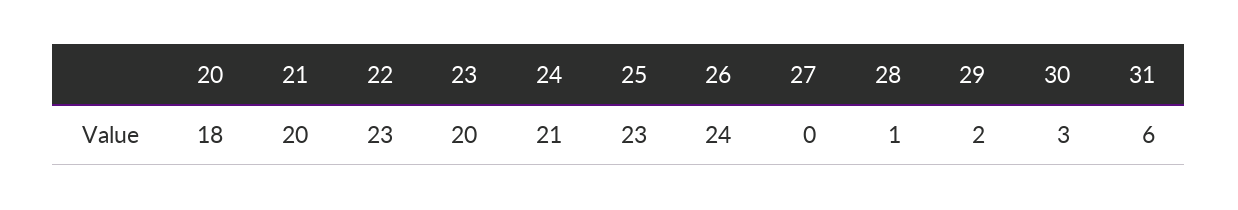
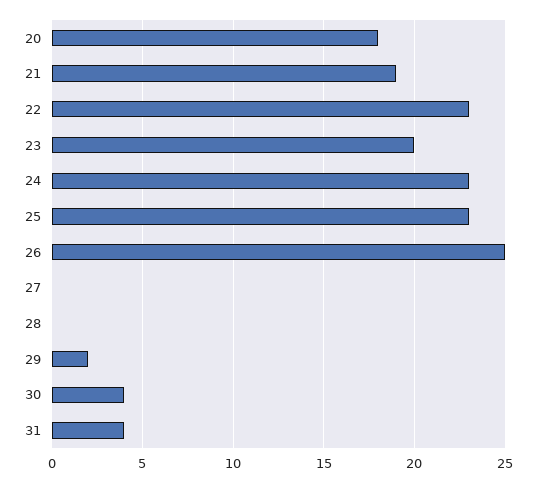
21: 20 -> 19
24: 21 -> 23
26: 24 -> 25
28: 1 -> 0
30: 3 -> 4
31: 6 -> 4

